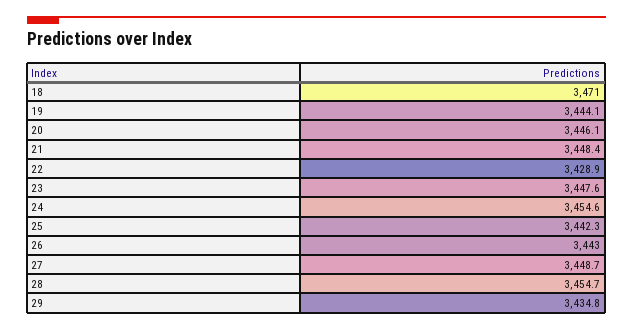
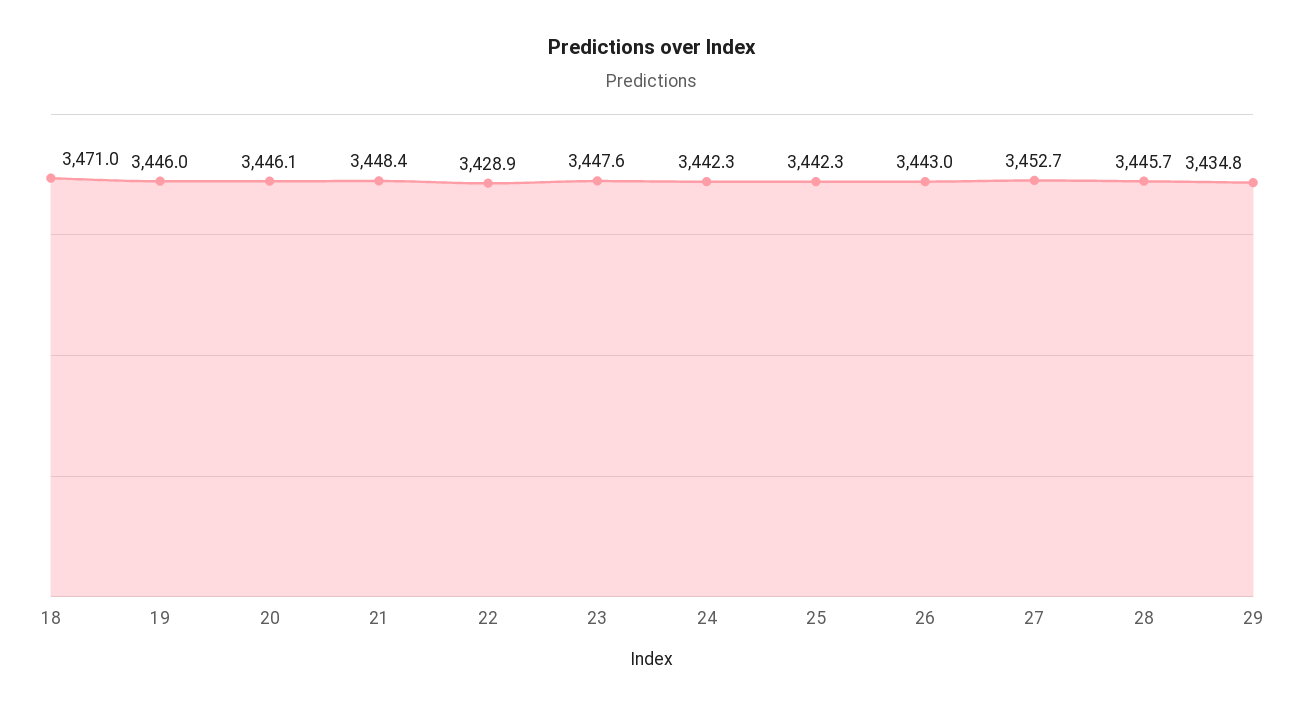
19: 3444.1 -> 3446
24: 3454.6 -> 3442.3
27: 3448.7 -> 3452.7
28: 3454.7 -> 3445.7

